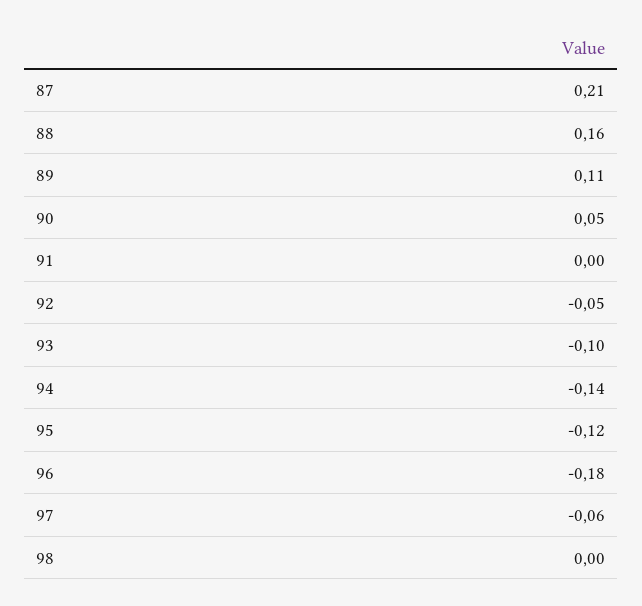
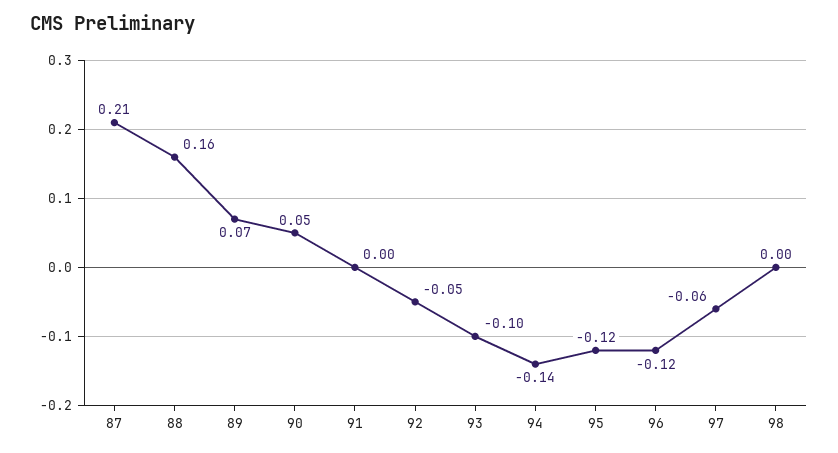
89: 0.11 -> 0.07
96: -0.18 -> -0.12

